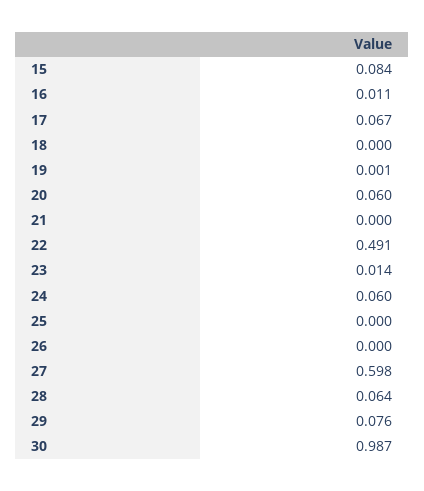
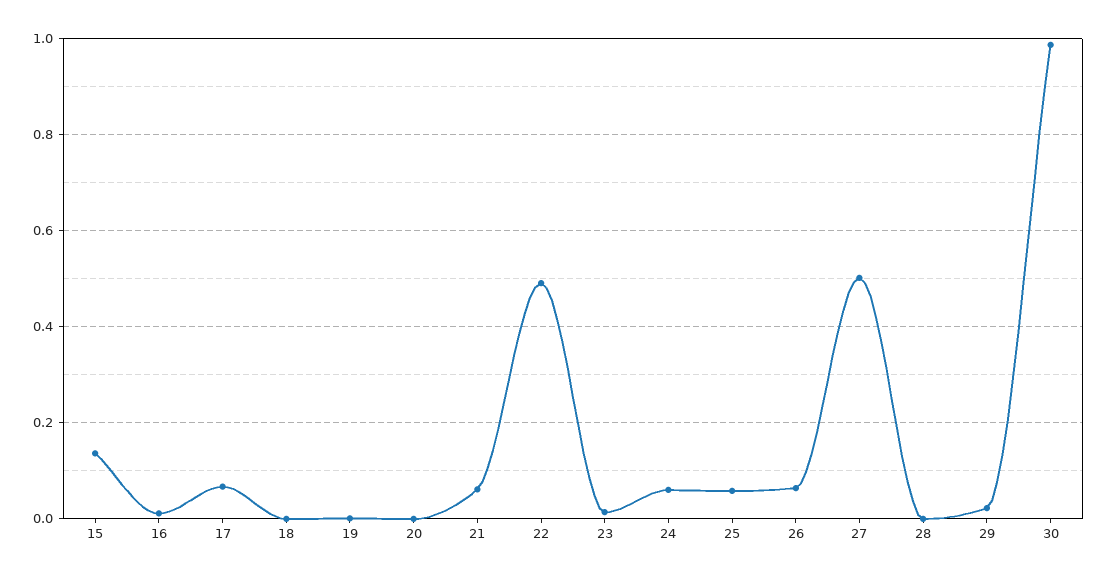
15: 0.084 -> 0.14
20: 0.06 -> 0
21: 0 -> 0.06
25: 0 -> 0.06
26: 0 -> 0.06
27: 0.598 -> 0.5
28: 0.064 -> 0
29: 0.076 -> 0.02

